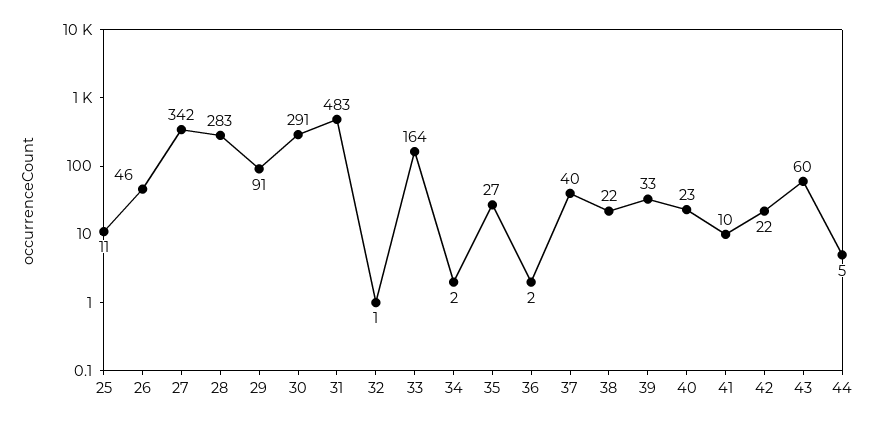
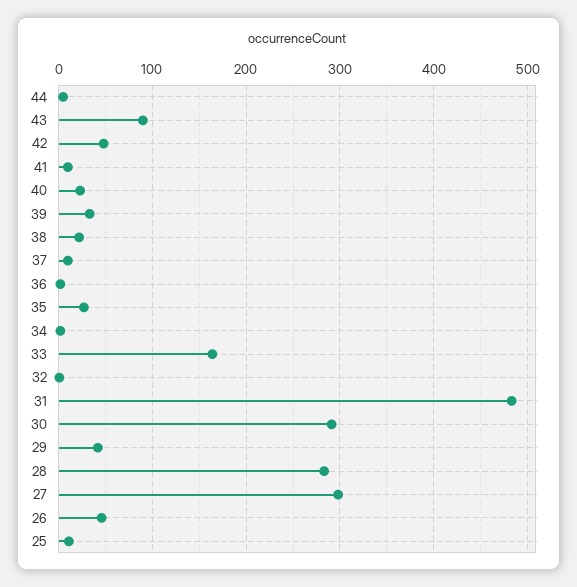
27: 342 -> 300
29: 91 -> 40
37: 40 -> 10
42: 22 -> 50
43: 60 -> 90

